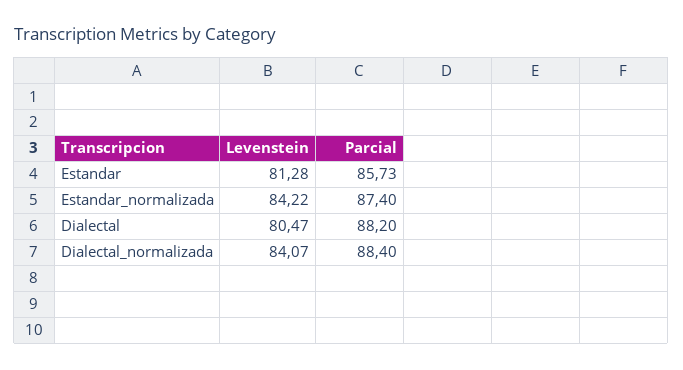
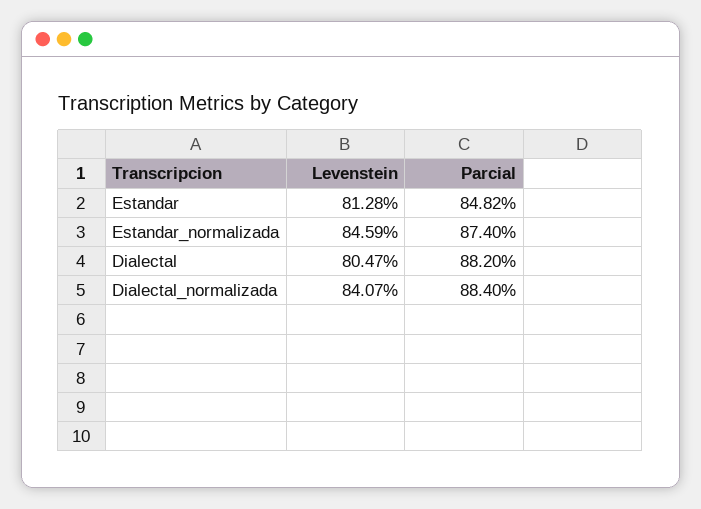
Parcial, Estandar: 85.73 -> 84.82
Levenstein, Estandar_normalizada: 84.22 -> 84.59

